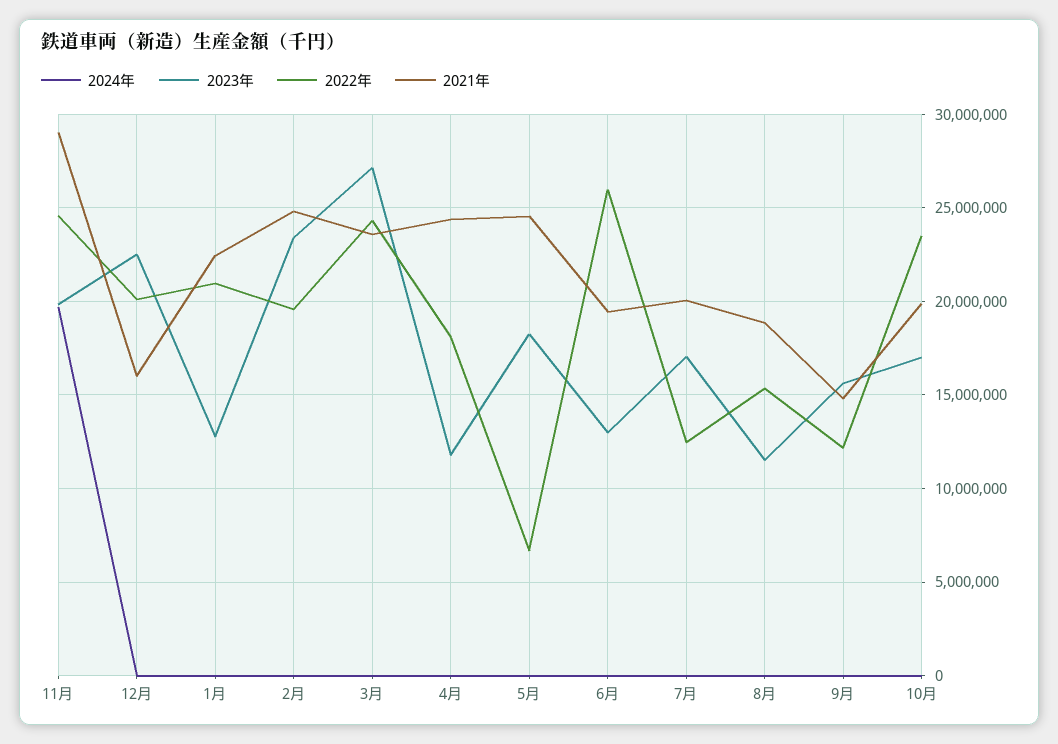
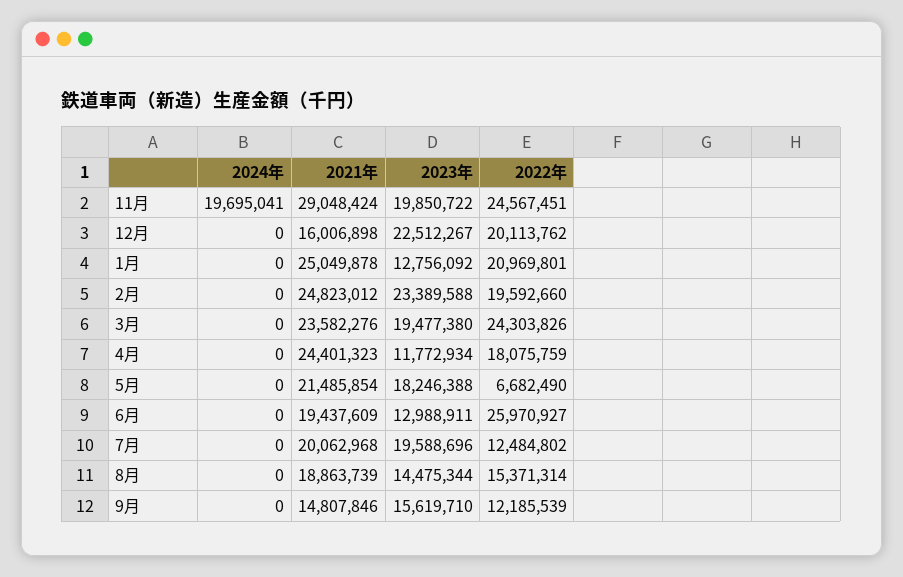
2021年, 1月: 22500000 -> 25049878
2023年, 3月: 27000000 -> 19477380
2021年, 5月: 24500000 -> 21485854
2023年, 7月: 17000000 -> 19588696
2023年, 8月: 11500000 -> 14475344
2024年, 10月: 0 -> none
2023年, 10月: 17000000 -> none
2022年, 10月: 23500000 -> none
2021年, 10月: 20000000 -> none

